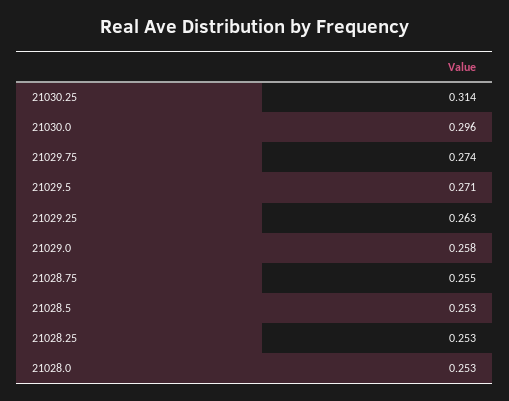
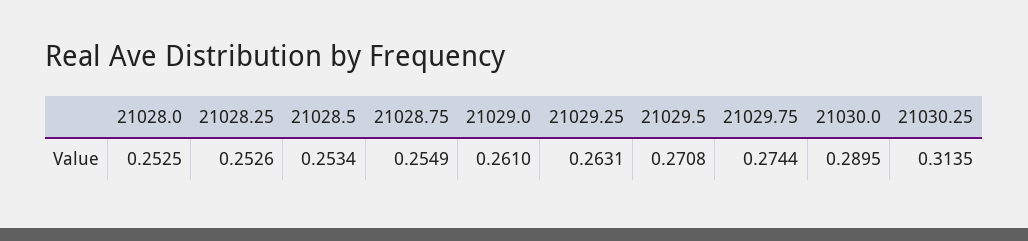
21030.0: 0.296 -> 0.2895
21029.0: 0.258 -> 0.261

